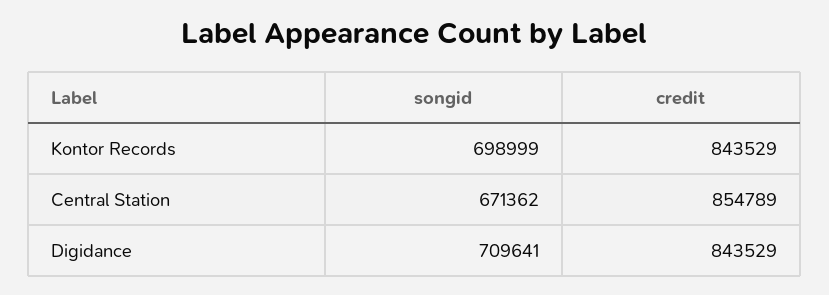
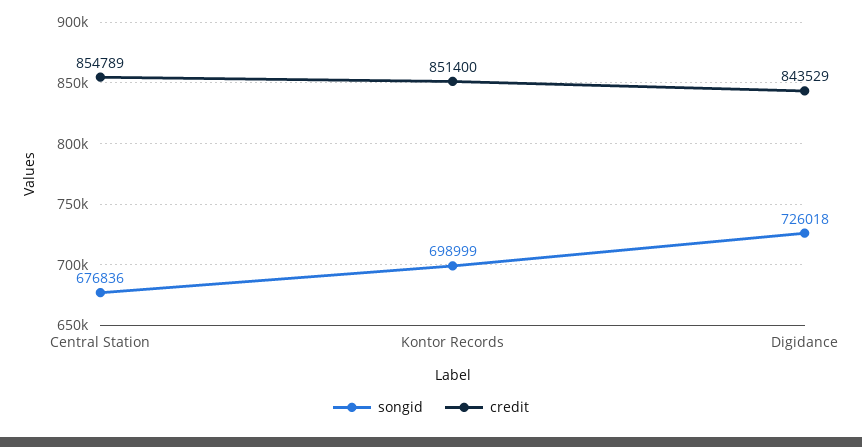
credit, Kontor Records: 843529 -> 851400
songid, Central Station: 671362 -> 676836
songid, Digidance: 709641 -> 726018

